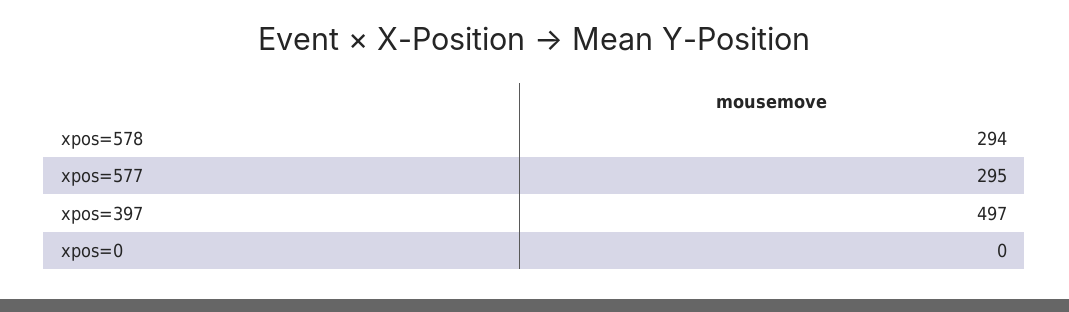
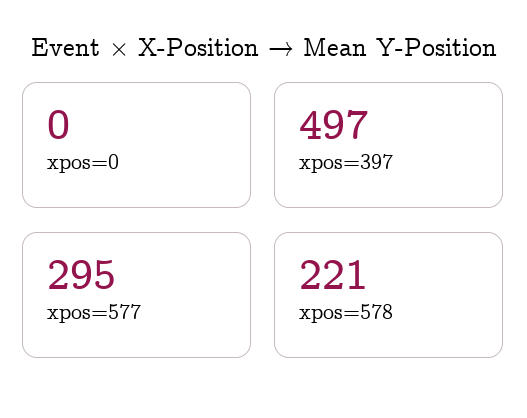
xpos=578: 294 -> 221

